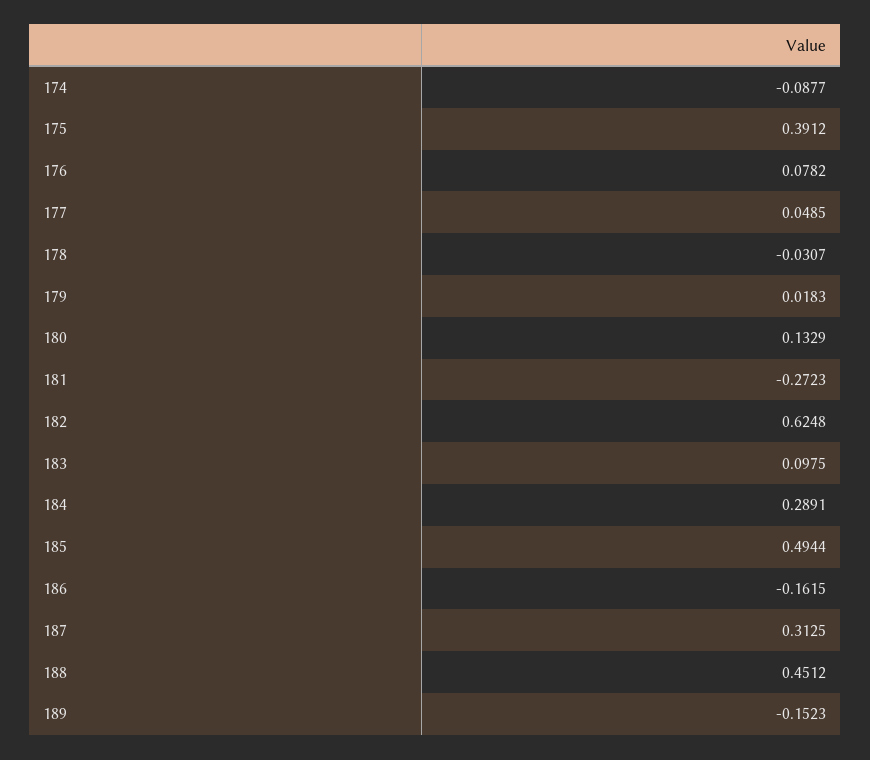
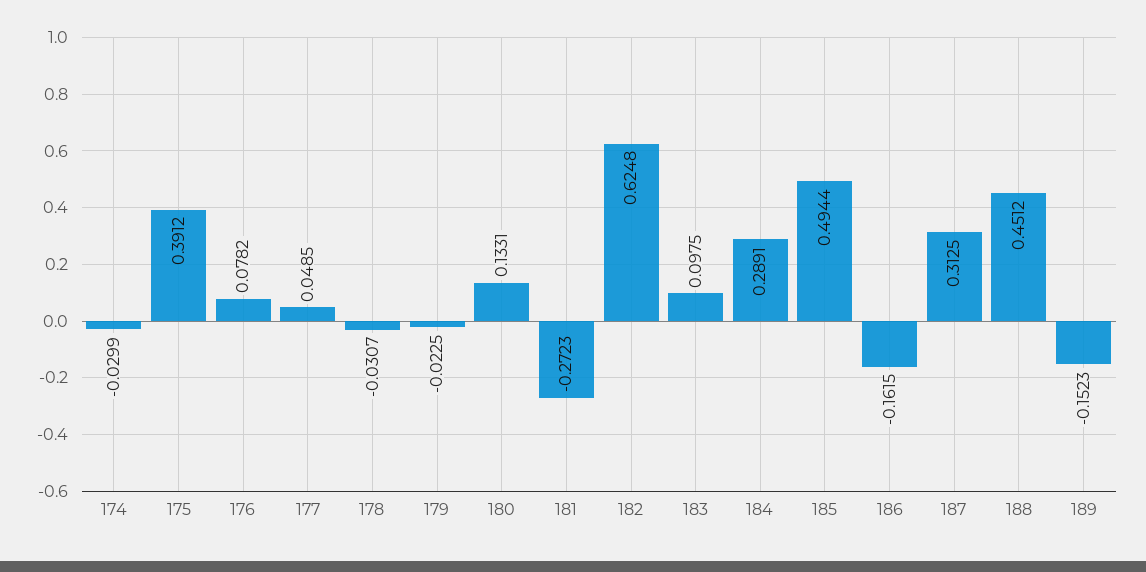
174: -0.0877 -> -0.0299
179: 0.0183 -> -0.0225
180: 0.1329 -> 0.1331

